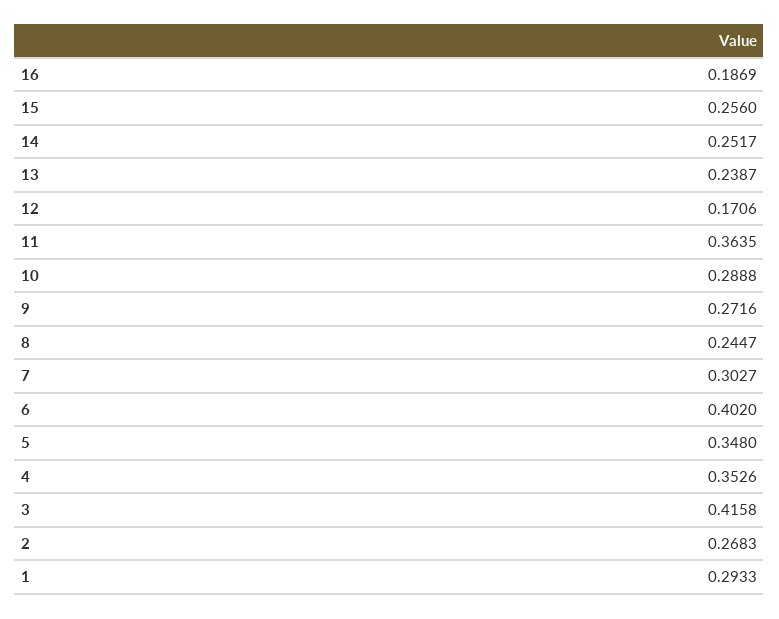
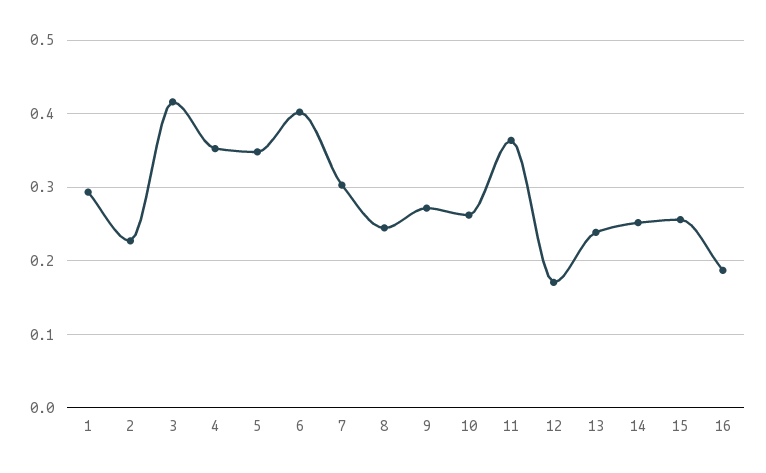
10: 0.2888 -> 0.26
2: 0.2683 -> 0.23

